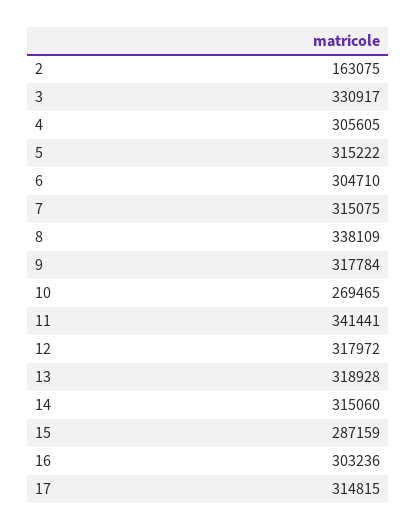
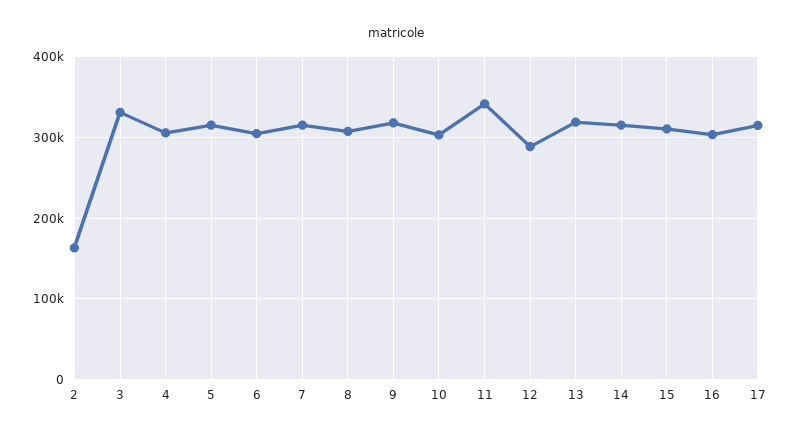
8: 338109 -> 310000
10: 269465 -> 300000
12: 317972 -> 290000
15: 287159 -> 310000

